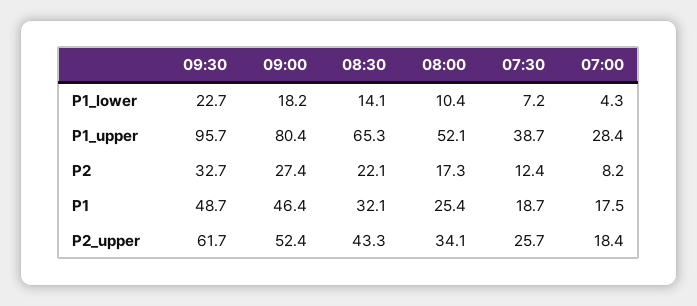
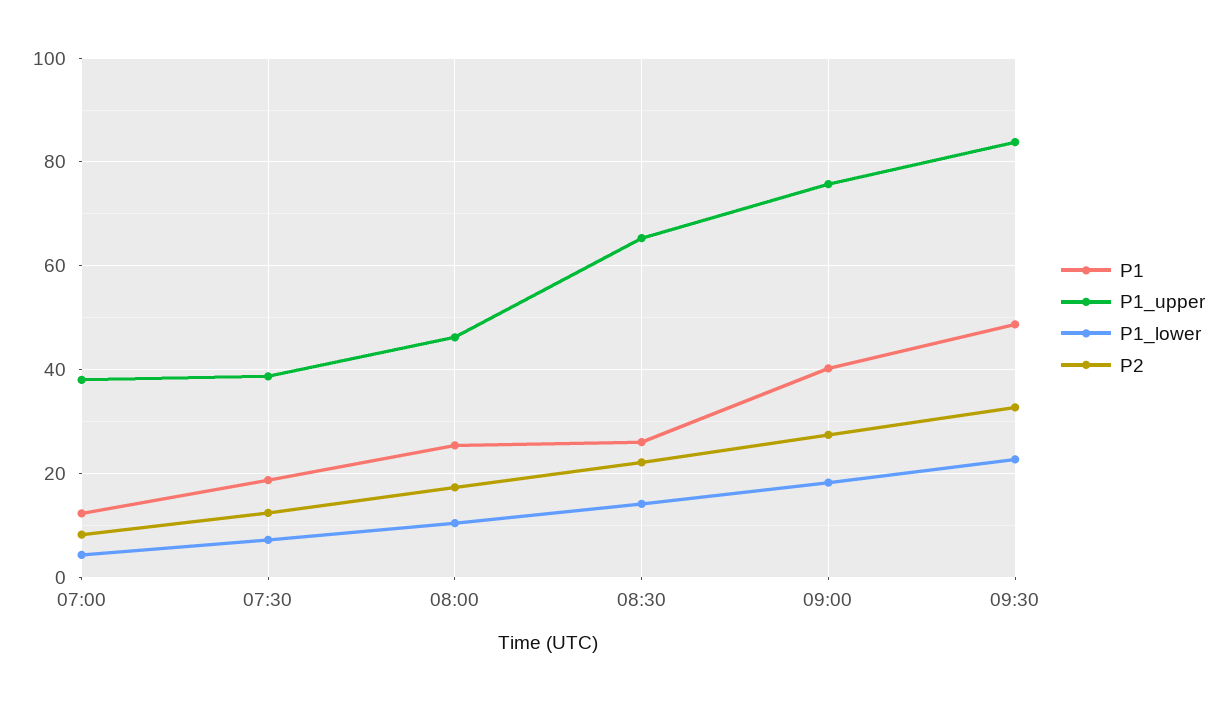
P1_upper, 09:30: 95.7 -> 84
P1_upper, 09:00: 80.4 -> 76
P1_upper, 08:00: 52.1 -> 46
P1_upper, 07:00: 28.4 -> 38
P1, 09:00: 46.4 -> 40
P1, 08:30: 32.1 -> 26
P1, 07:00: 17.5 -> 12
P2_upper, 09:30: 61.7 -> none
P2_upper, 09:00: 52.4 -> none
P2_upper, 08:30: 43.3 -> none
P2_upper, 08:00: 34.1 -> none
P2_upper, 07:30: 25.7 -> none
P2_upper, 07:00: 18.4 -> none

